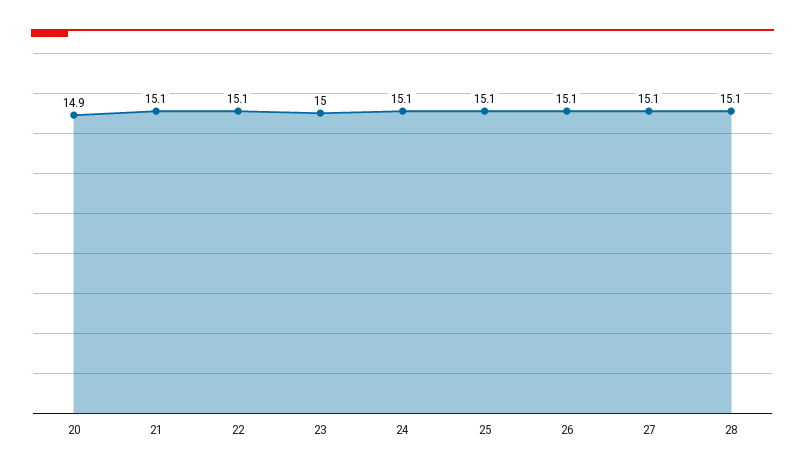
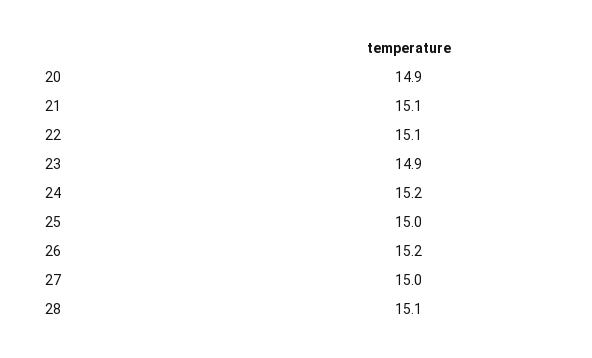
23: 15 -> 14.9
24: 15.1 -> 15.2
25: 15.1 -> 15
26: 15.1 -> 15.2
27: 15.1 -> 15

